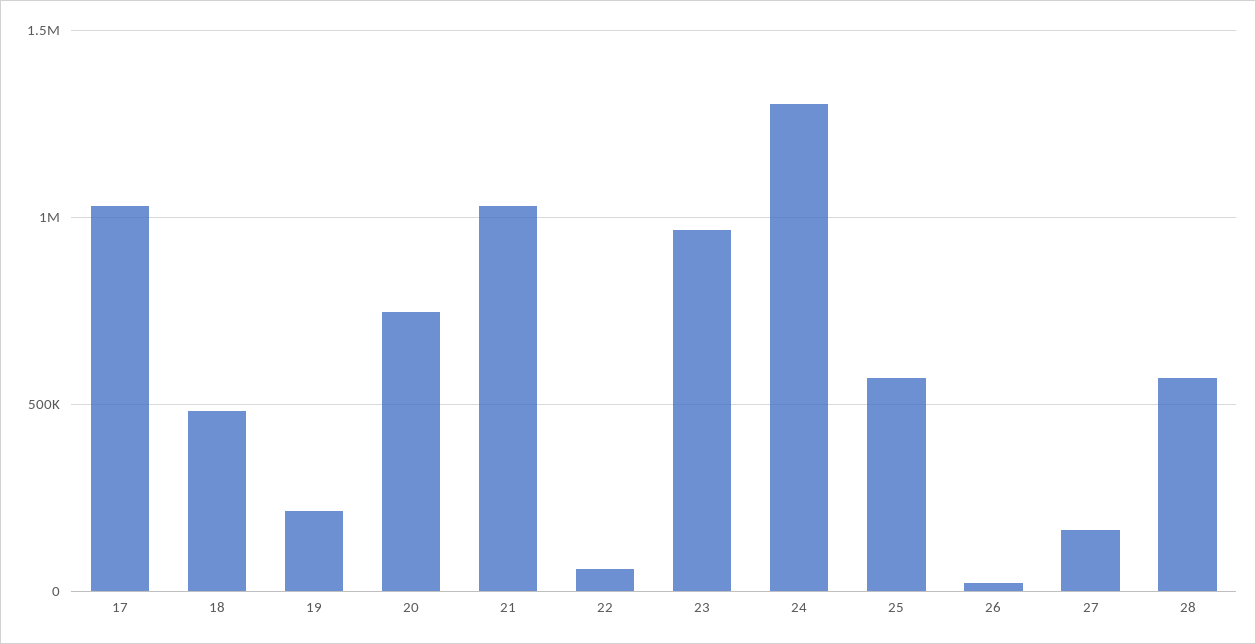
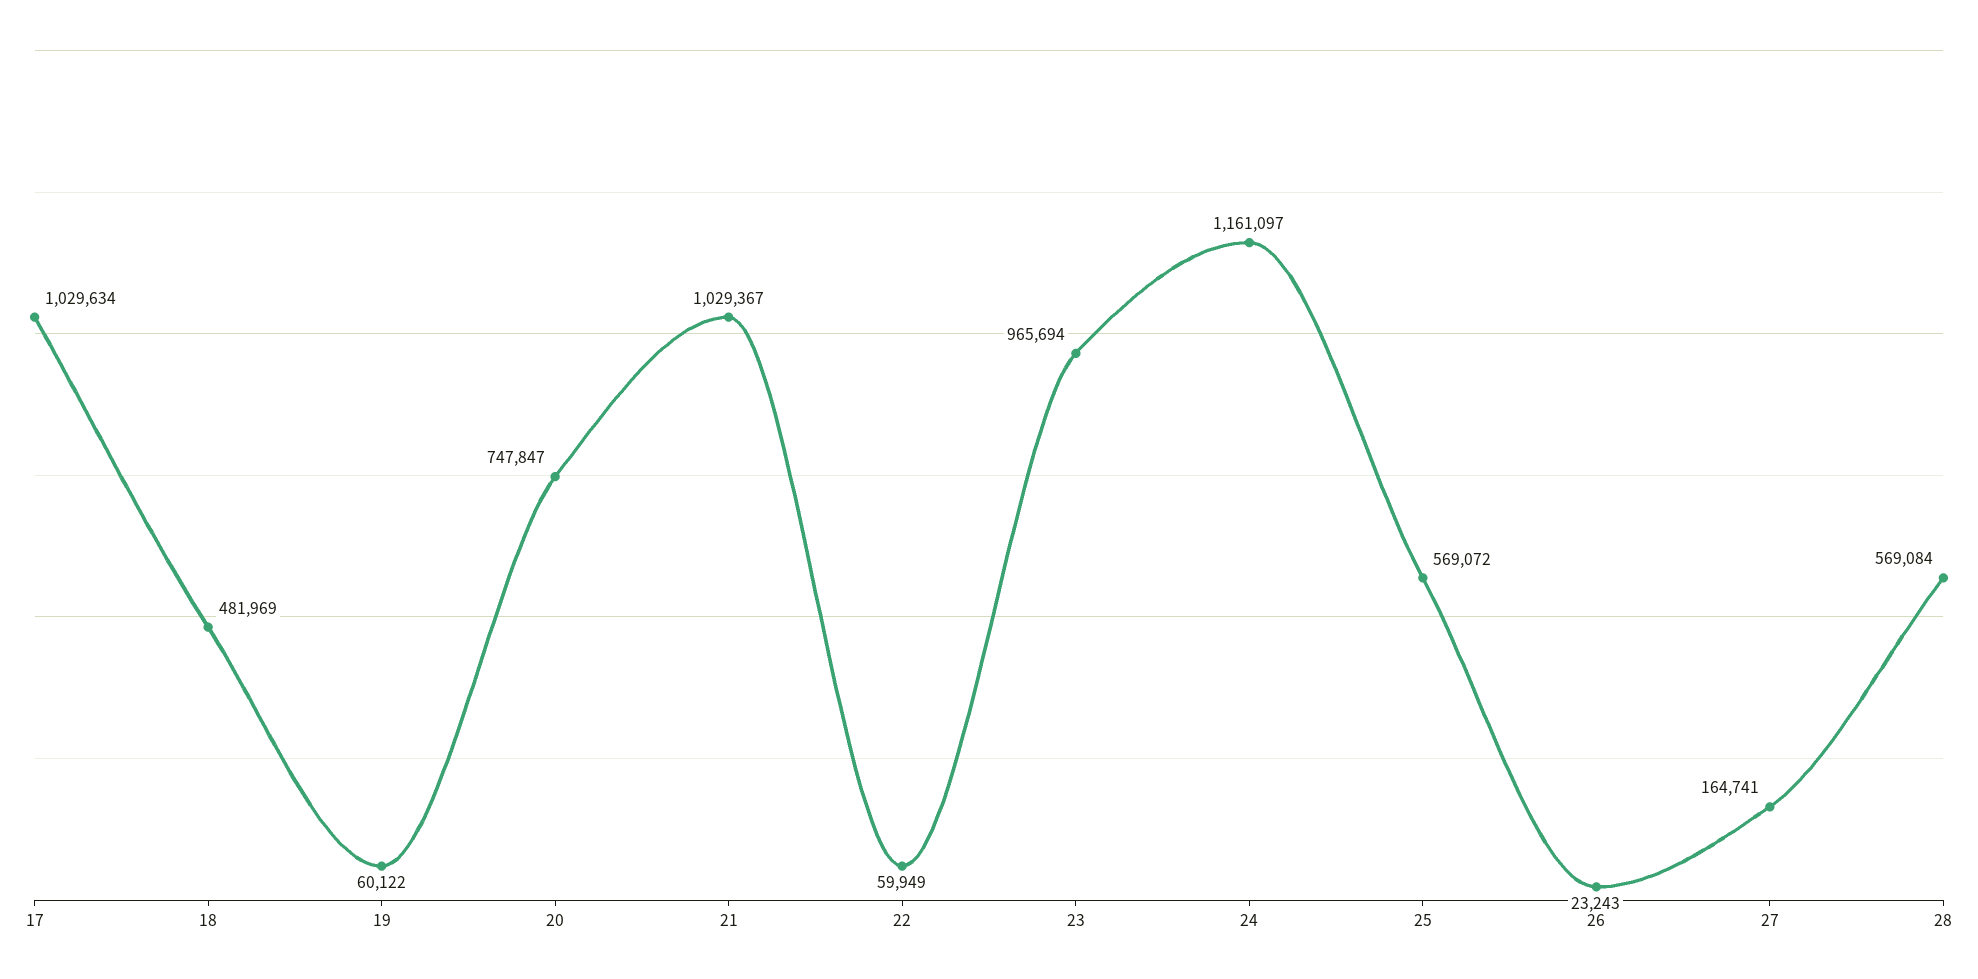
19: 200000 -> 60122
24: 1300000 -> 1161097

